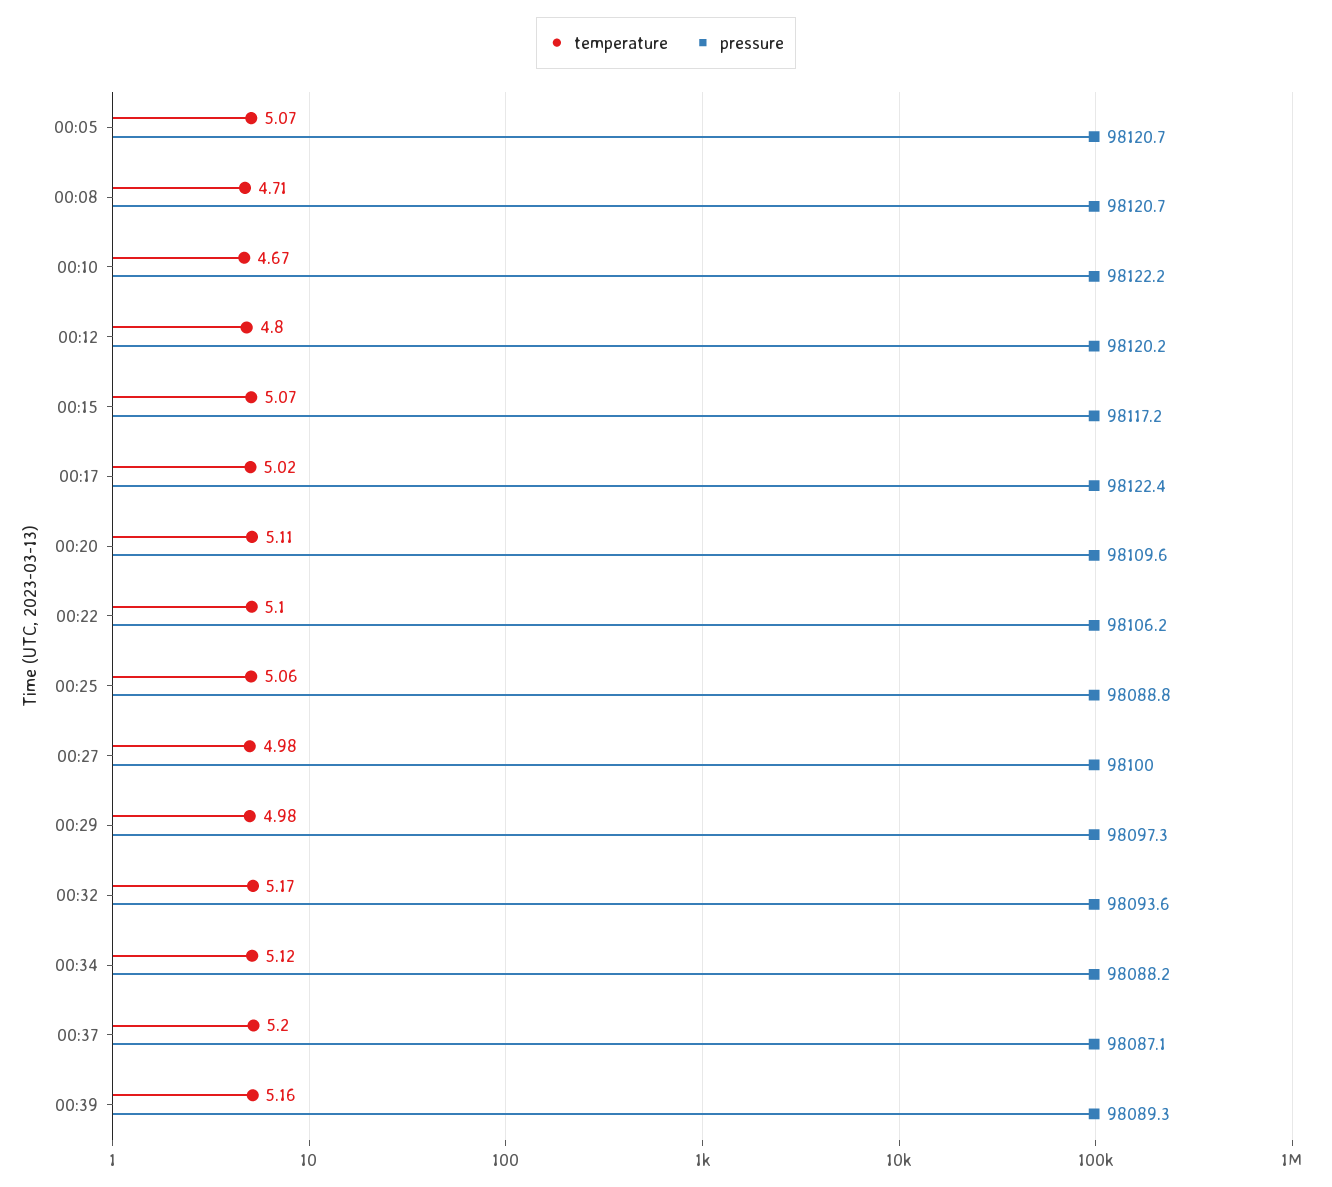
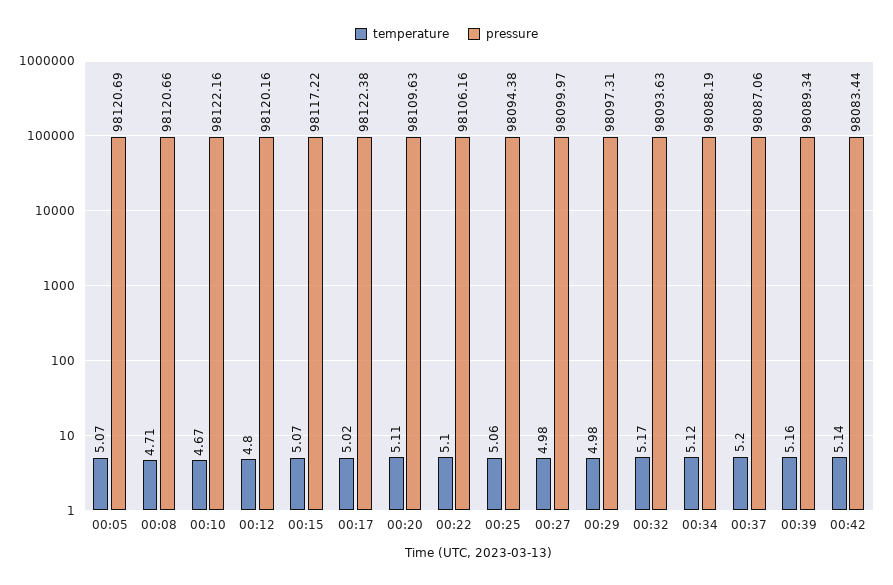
pressure, 00:25: 98088.8 -> 98094.38
temperature, 00:42: none -> 5.14
pressure, 00:42: none -> 98083.44

